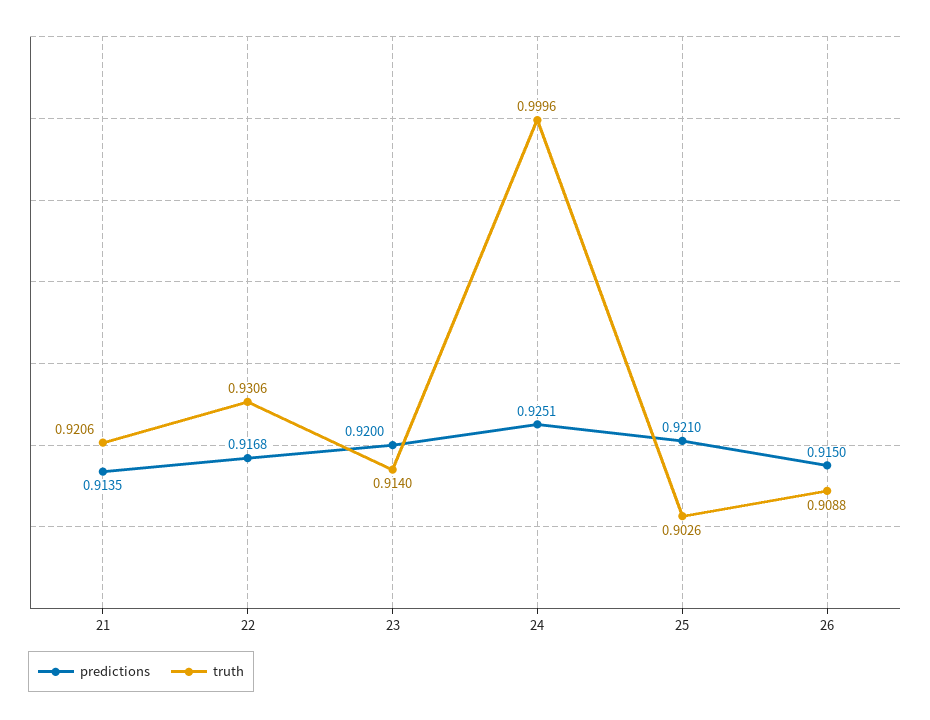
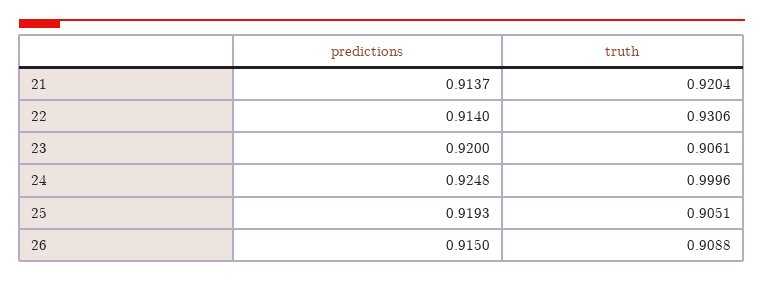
predictions, 21: 0.9135 -> 0.9137
truth, 21: 0.9206 -> 0.9204
predictions, 22: 0.9168 -> 0.914
truth, 23: 0.914 -> 0.9061
predictions, 24: 0.9251 -> 0.9248
predictions, 25: 0.921 -> 0.9193
truth, 25: 0.9026 -> 0.9051

